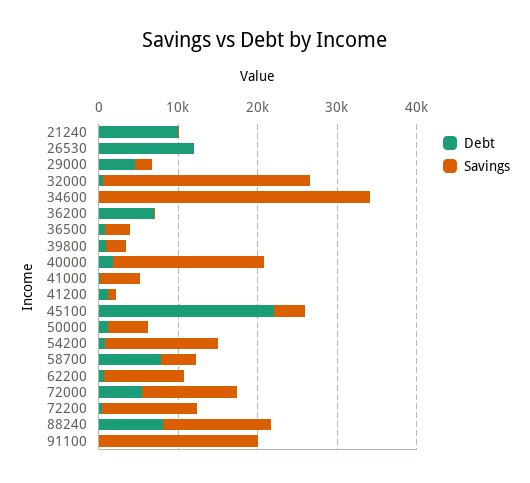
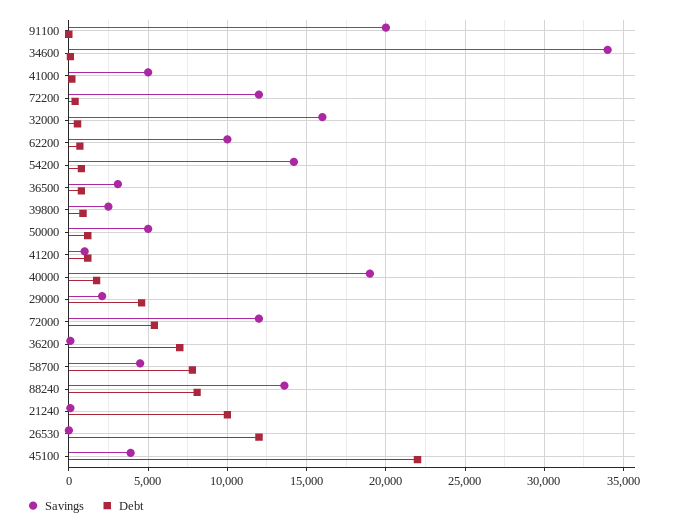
Savings, 32000: 26000 -> 16000

